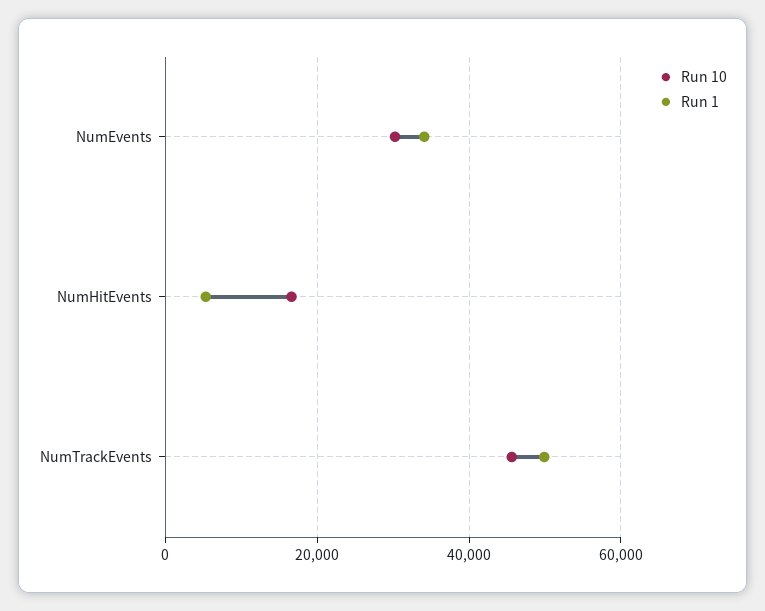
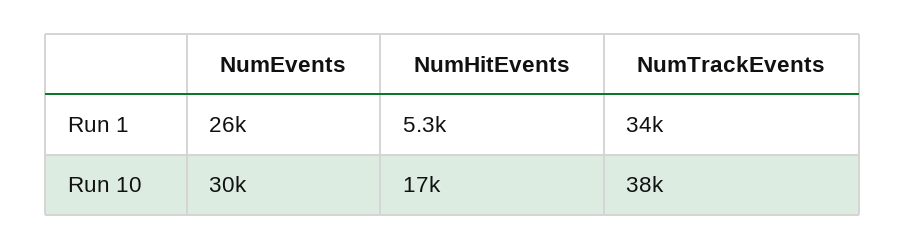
Run 1, NumEvents: 34000 -> 26000
Run 10, NumTrackEvents: 46000 -> 38000
Run 1, NumTrackEvents: 50000 -> 34000

